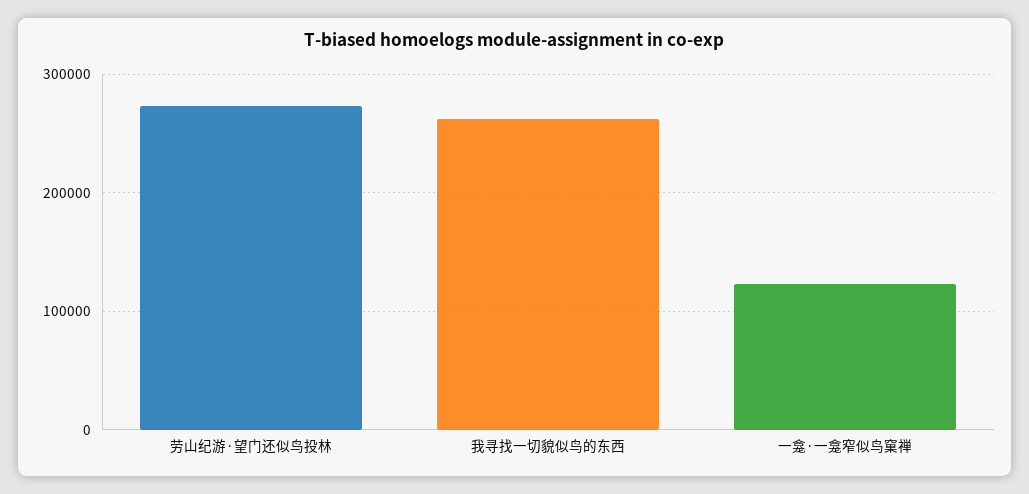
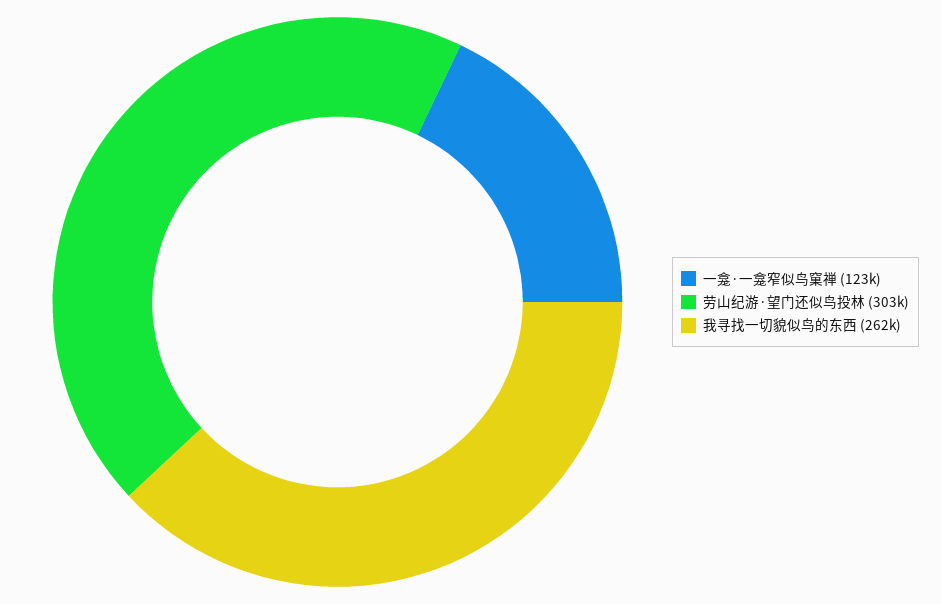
劳山纪游·望门还似鸟投林: 270000 -> 303000

